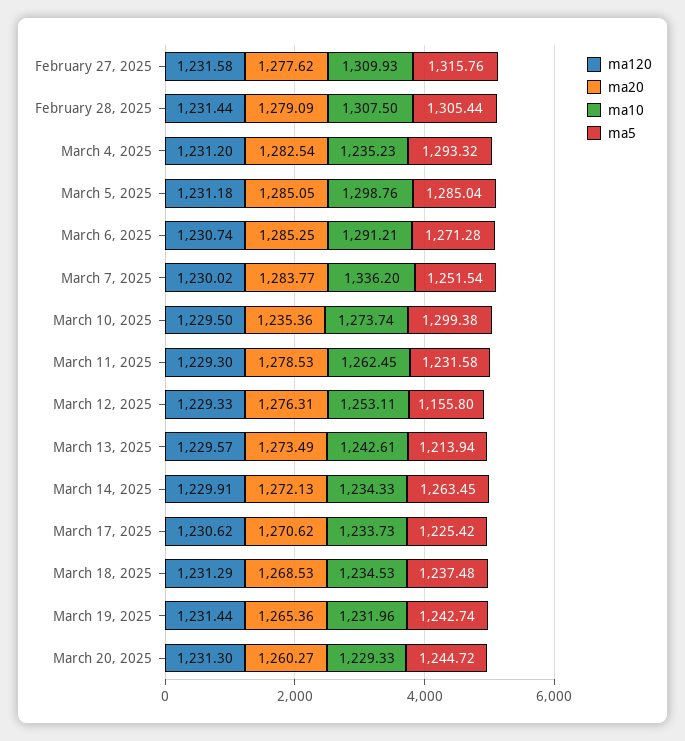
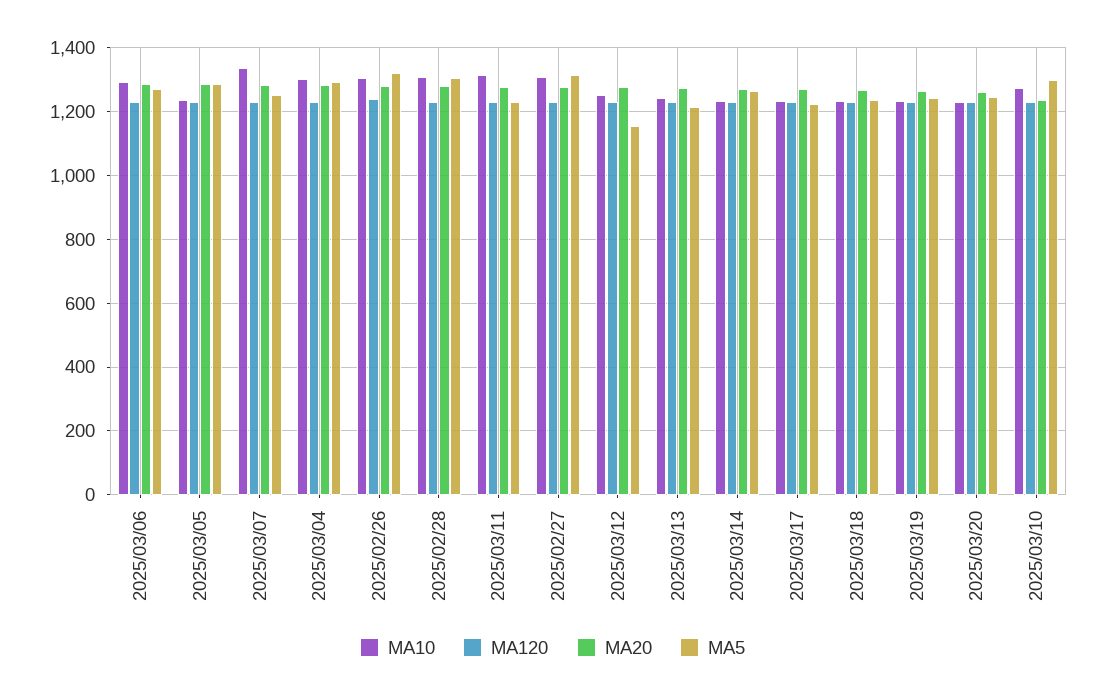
ma10, March 4, 2025: 1235.23 -> 1300
ma10, March 5, 2025: 1298.76 -> 1240
ma10, March 11, 2025: 1262.45 -> 1320
ma10, 2025/02/26: none -> 1300
ma120, 2025/02/26: none -> 1240
ma20, 2025/02/26: none -> 1280
ma5, 2025/02/26: none -> 1320

